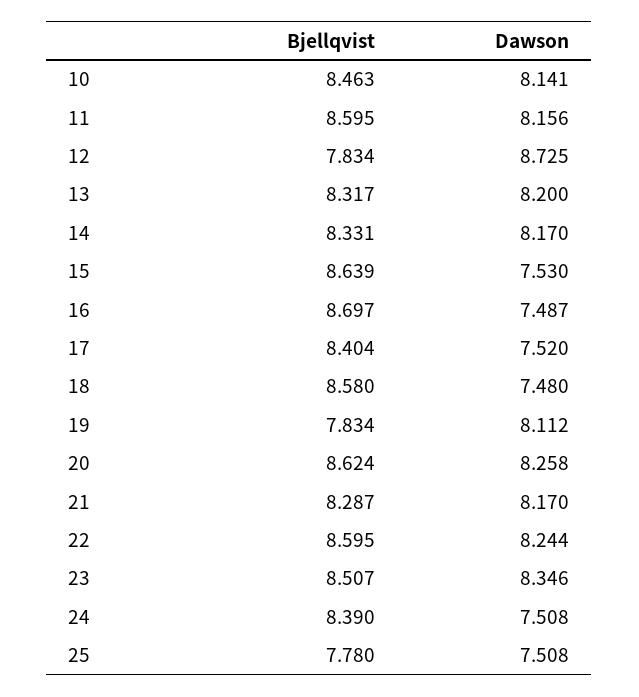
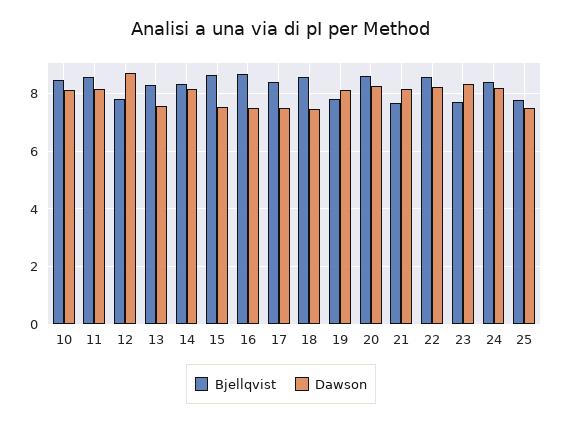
Dawson, 13: 8.2 -> 7.5
Bjellqvist, 21: 8.287 -> 7.75
Bjellqvist, 23: 8.507 -> 7.75
Dawson, 24: 7.508 -> 8.25

